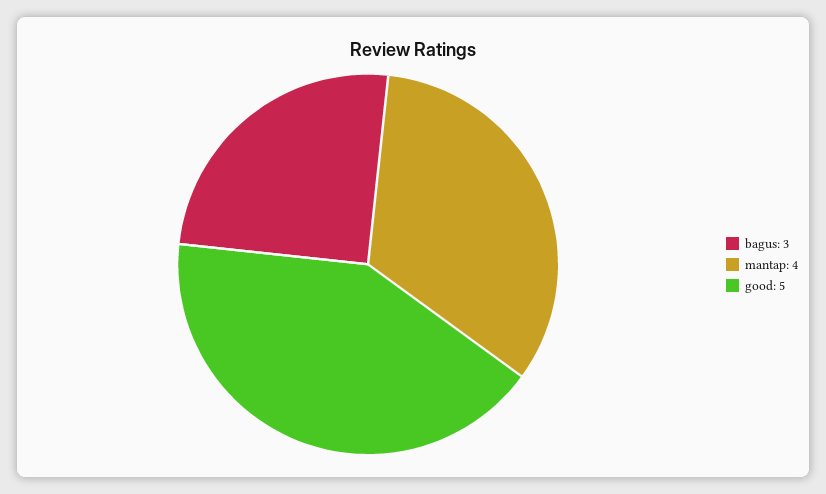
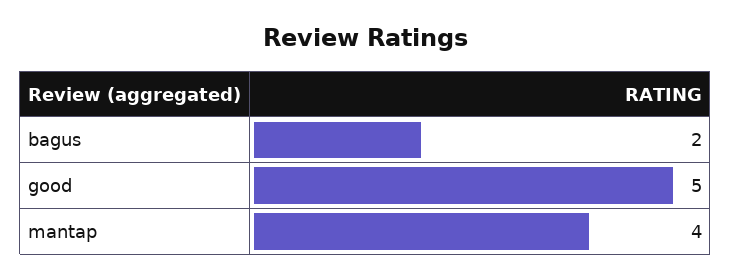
bagus: 3 -> 2

